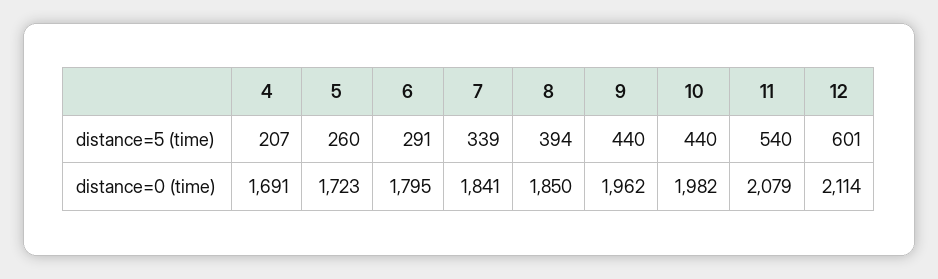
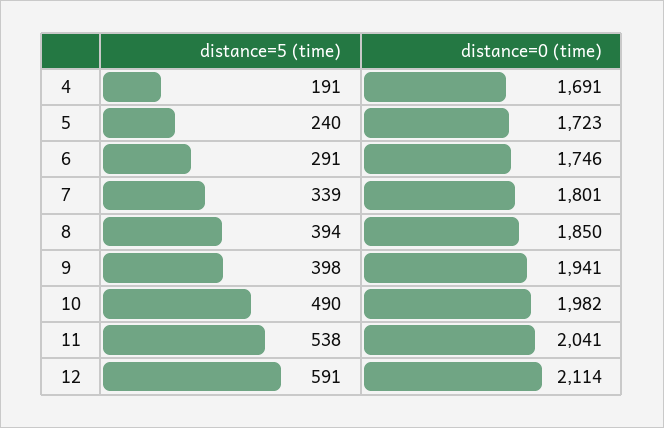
4, distance=5 (time): 207 -> 191
5, distance=5 (time): 260 -> 240
9, distance=5 (time): 440 -> 398
10, distance=5 (time): 440 -> 490
11, distance=5 (time): 540 -> 538
12, distance=5 (time): 601 -> 591
6, distance=0 (time): 1795 -> 1746
7, distance=0 (time): 1841 -> 1801
9, distance=0 (time): 1962 -> 1941
11, distance=0 (time): 2079 -> 2041

